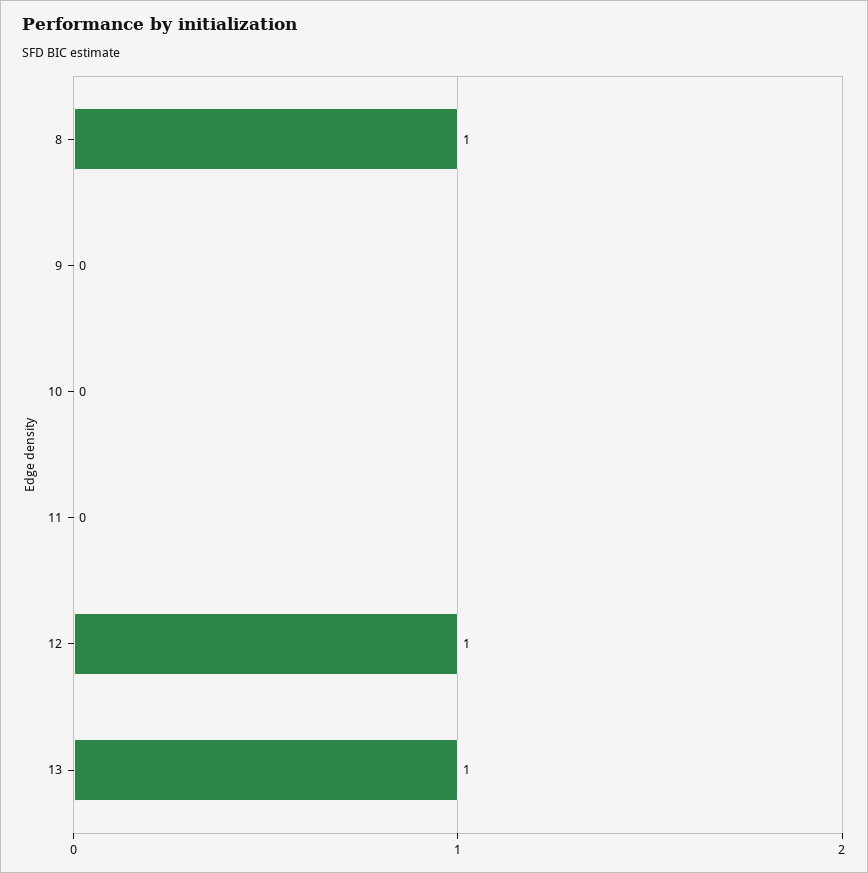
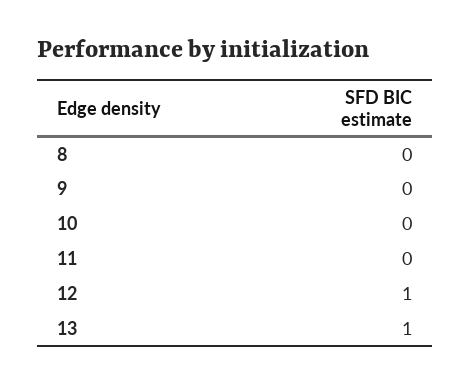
8: 1 -> 0

